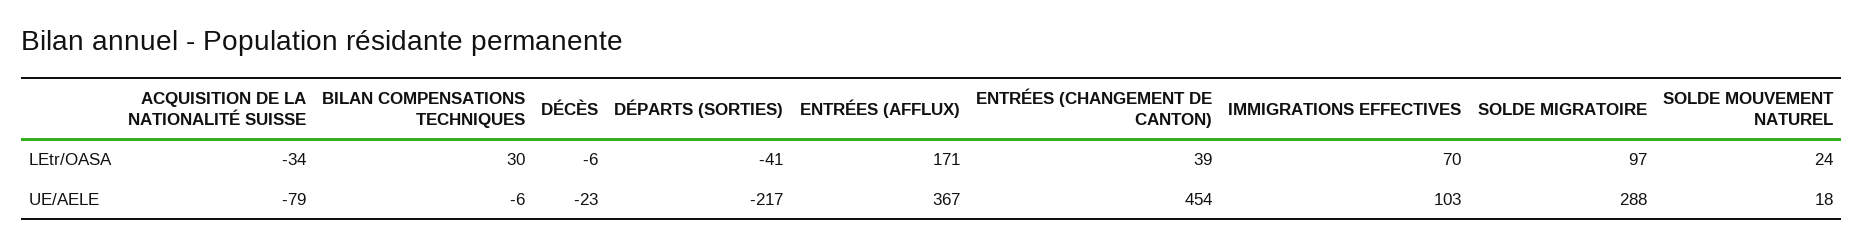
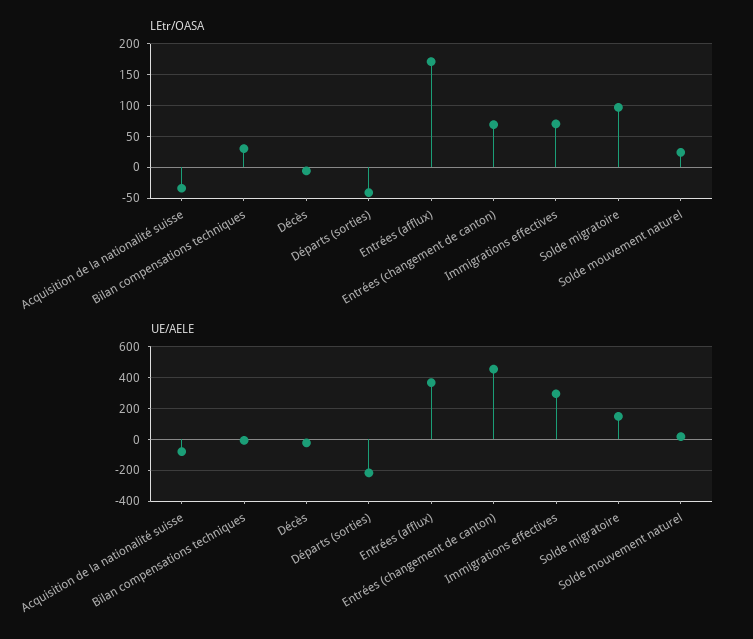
LEtr/OASA, ENTRÉES (CHANGEMENT DE CANTON): 39 -> 70
UE/AELE, IMMIGRATIONS EFFECTIVES: 103 -> 300
UE/AELE, SOLDE MIGRATOIRE: 288 -> 150

